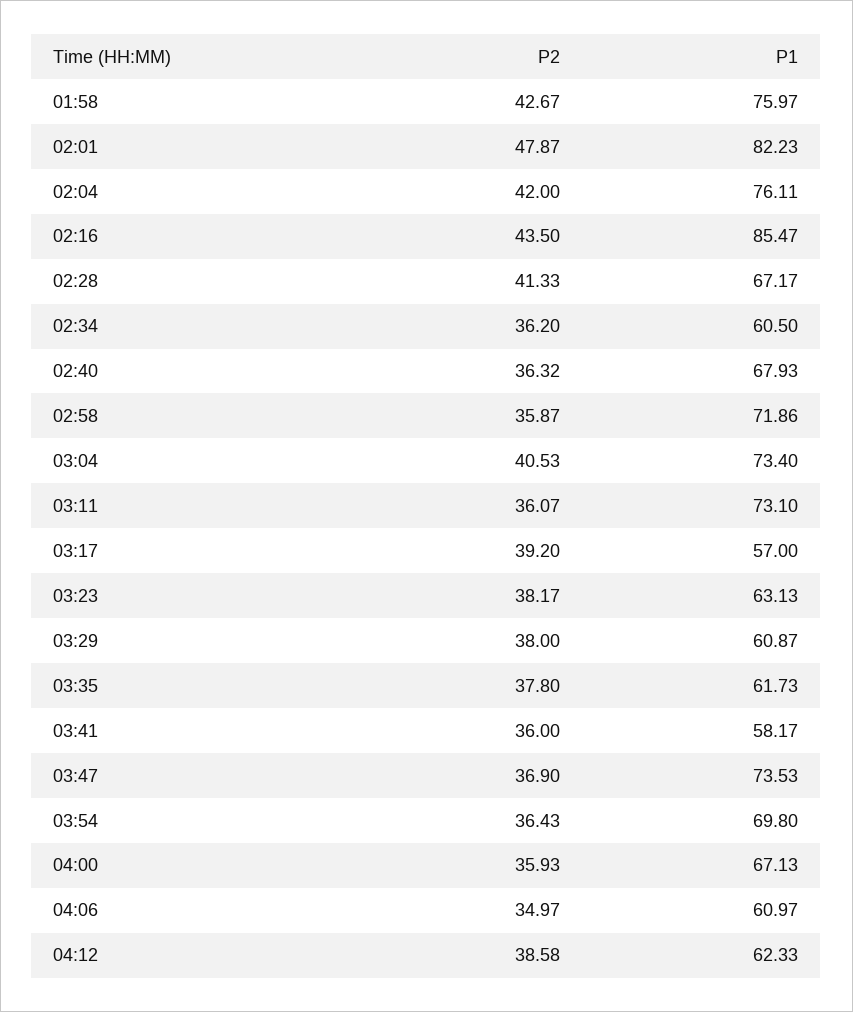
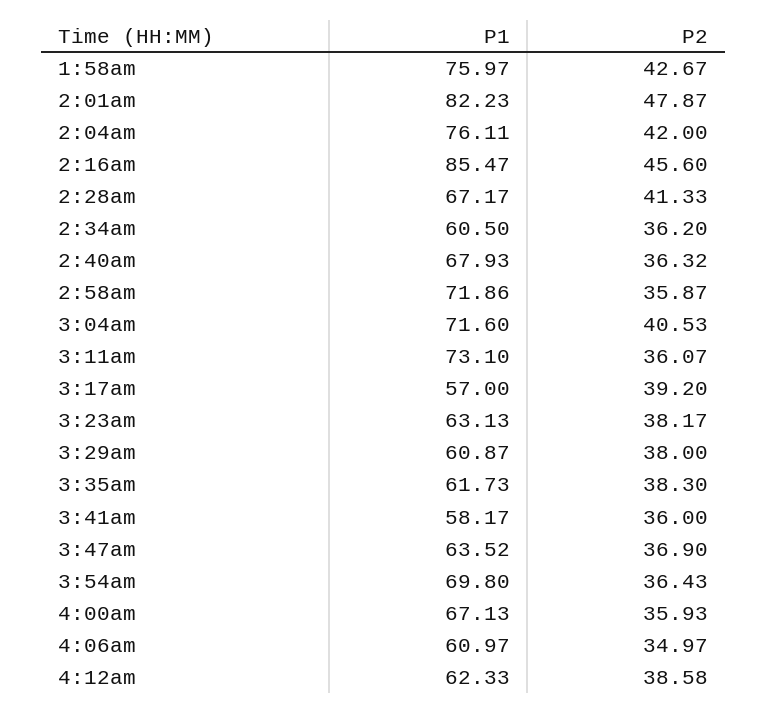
P2, 02:16: 43.5 -> 45.6
P1, 03:04: 73.4 -> 71.6
P2, 03:35: 37.8 -> 38.3
P1, 03:47: 73.53 -> 63.52

